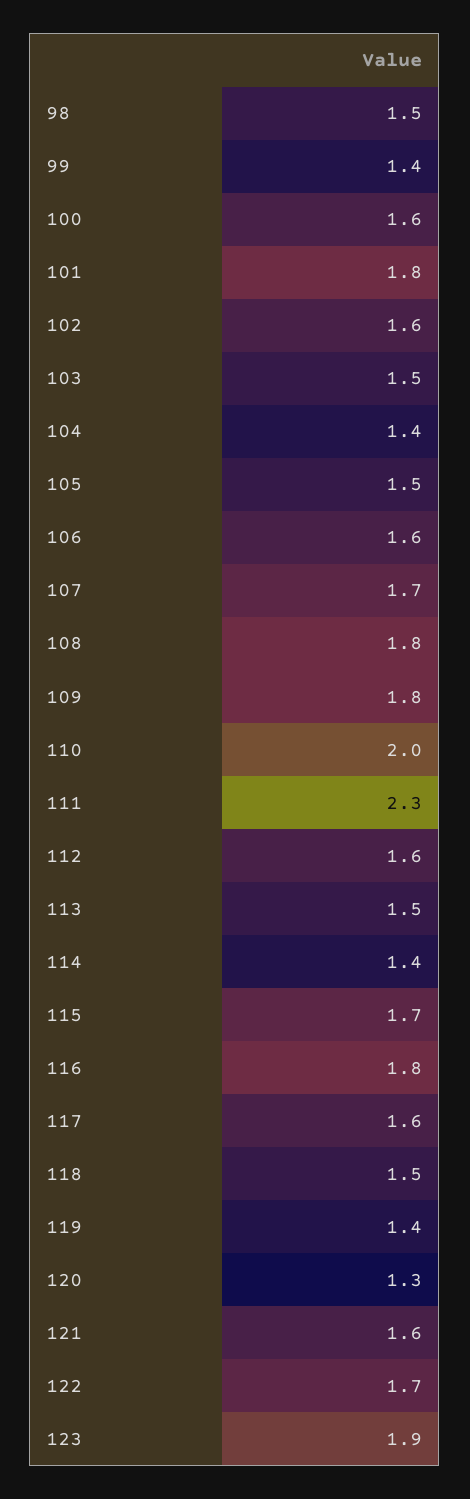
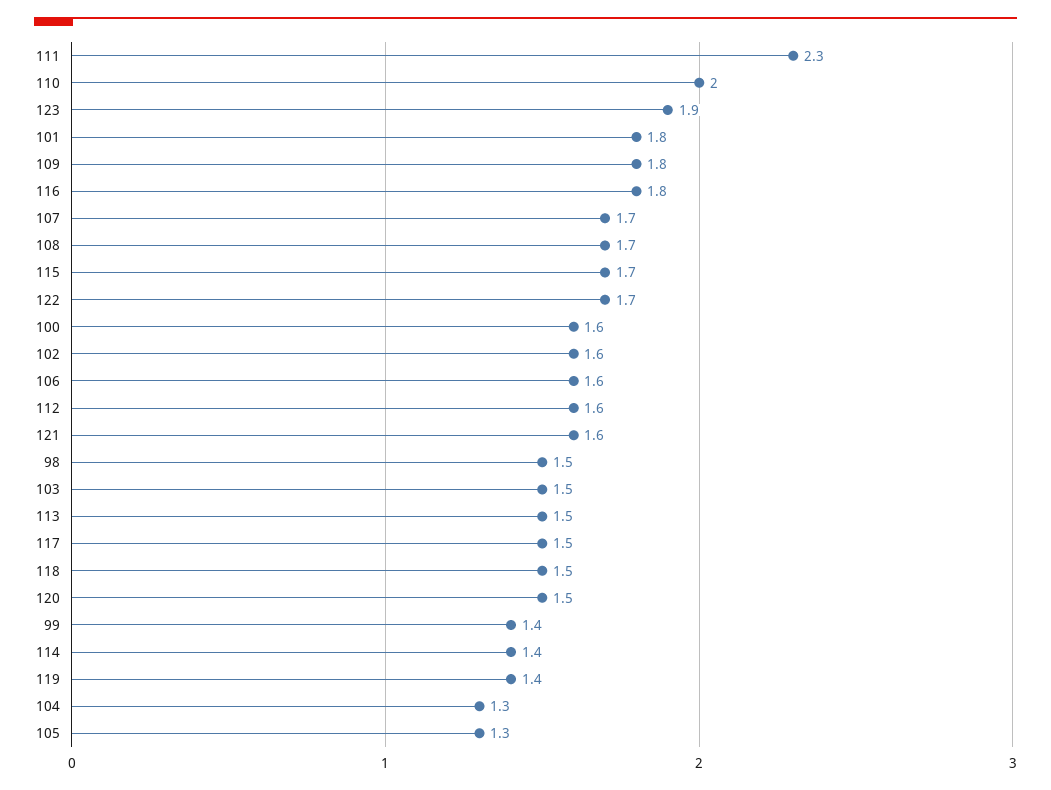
104: 1.4 -> 1.3
105: 1.5 -> 1.3
108: 1.8 -> 1.7
117: 1.6 -> 1.5
120: 1.3 -> 1.5

